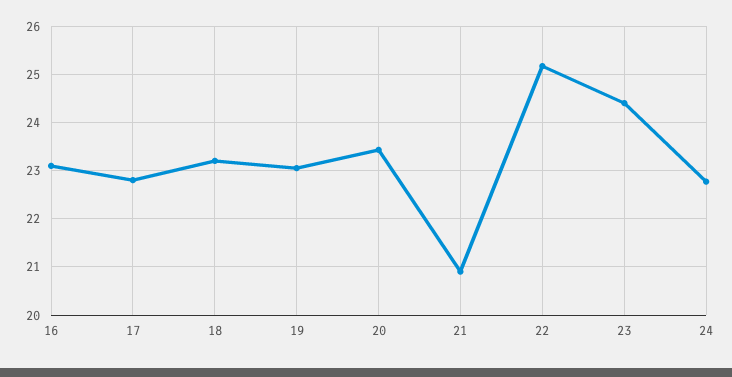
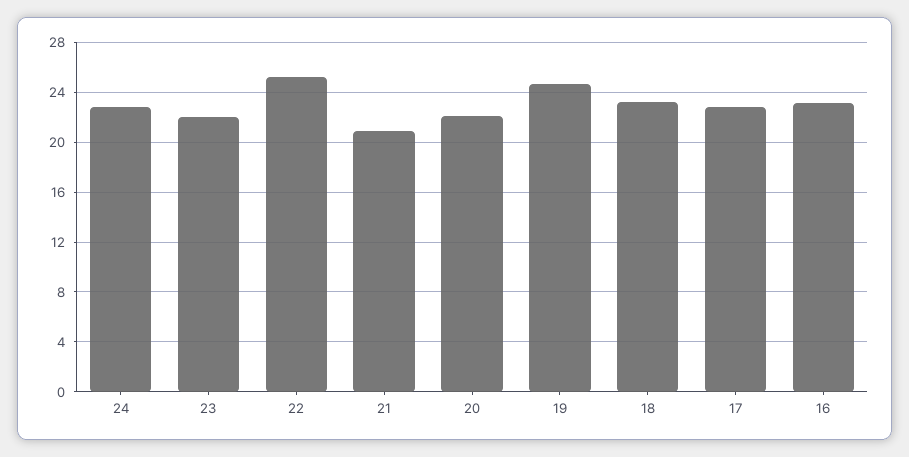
19: 23 -> 24.5
20: 23.4 -> 22
23: 24.4 -> 22

